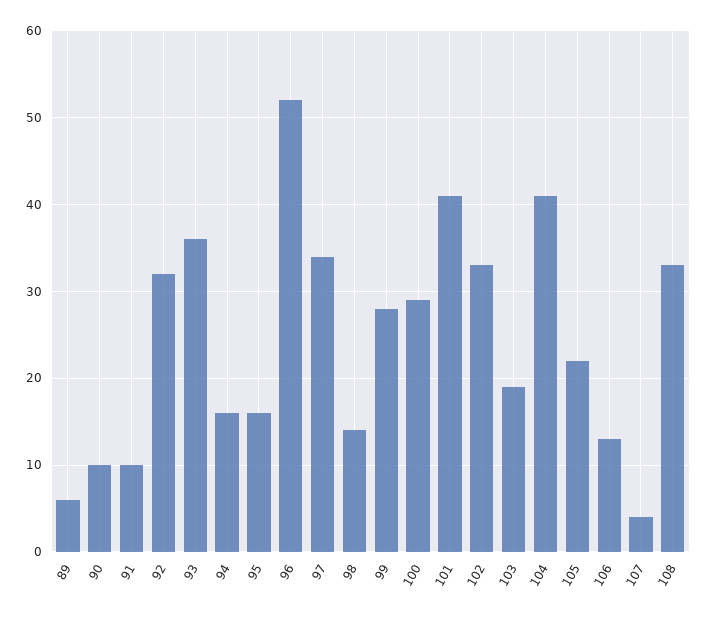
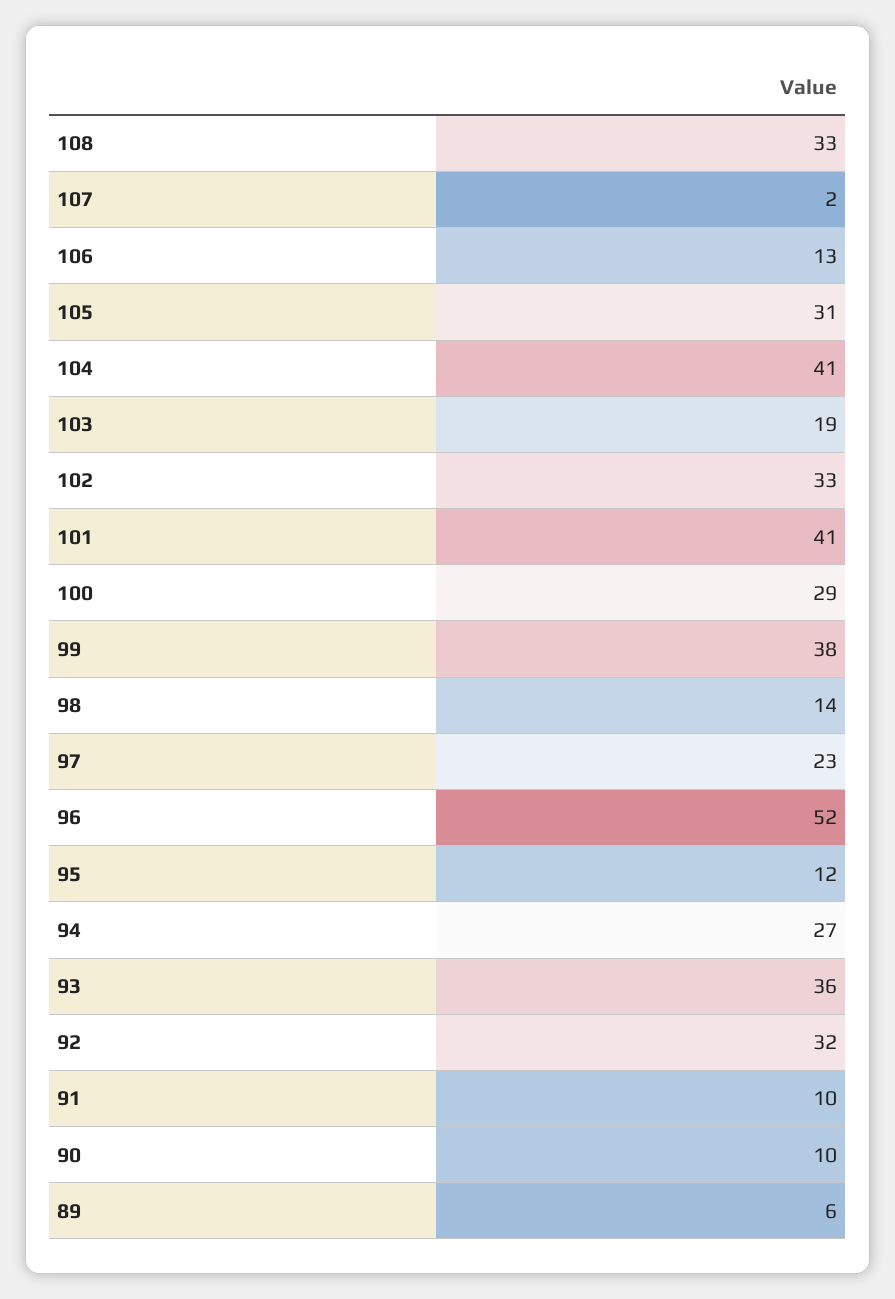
94: 16 -> 27
95: 16 -> 12
97: 34 -> 23
99: 28 -> 38
105: 22 -> 31
107: 4 -> 2

